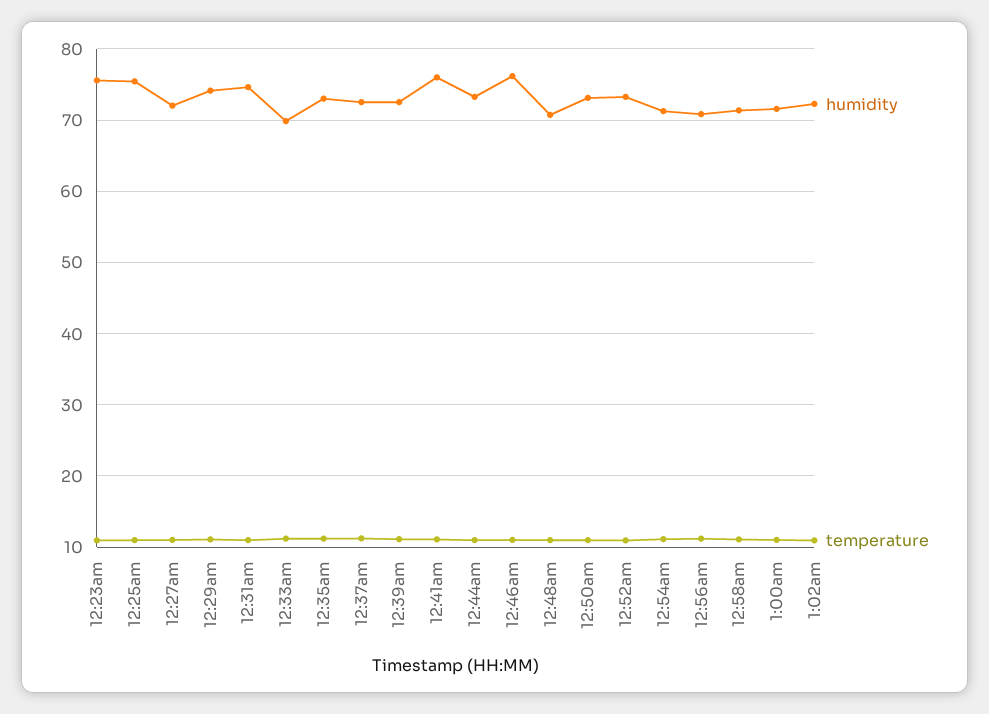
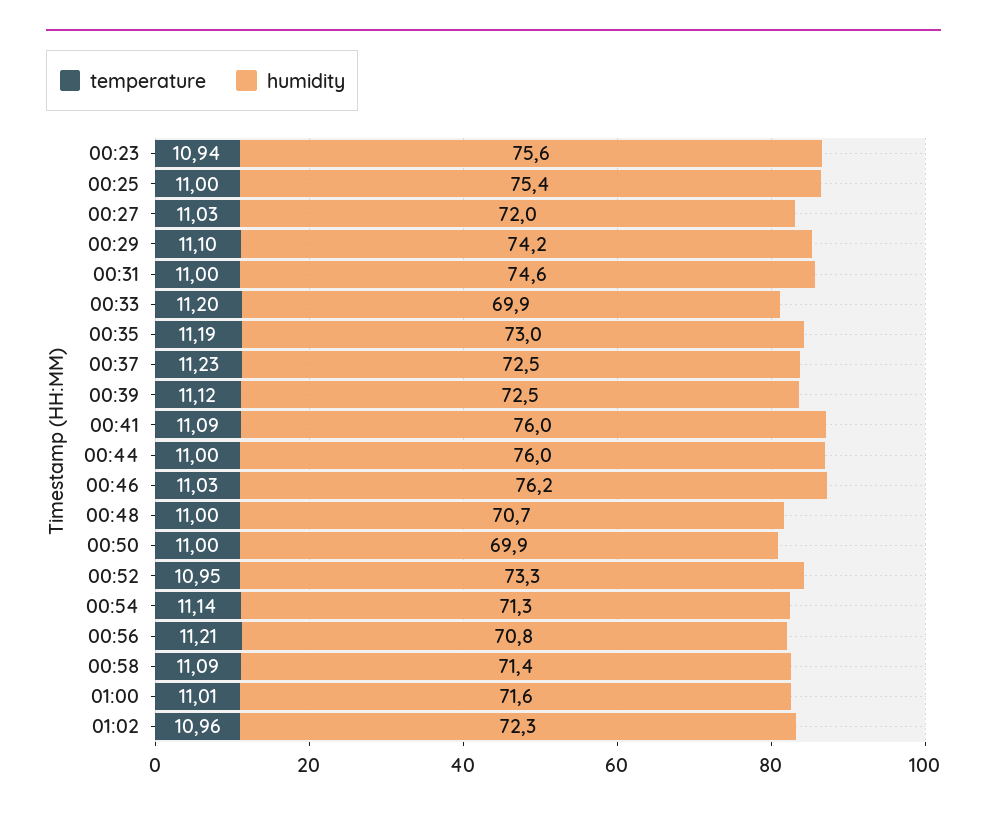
humidity, 12:44am: 73 -> 76
humidity, 12:50am: 73 -> 69.9

